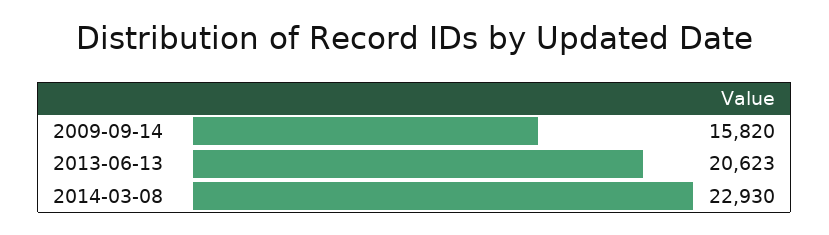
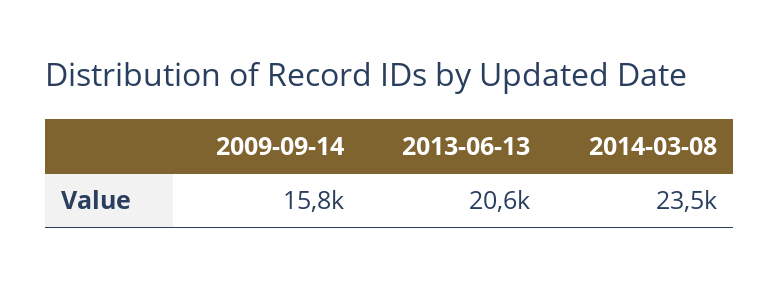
2014-03-08: 22930 -> 23500

